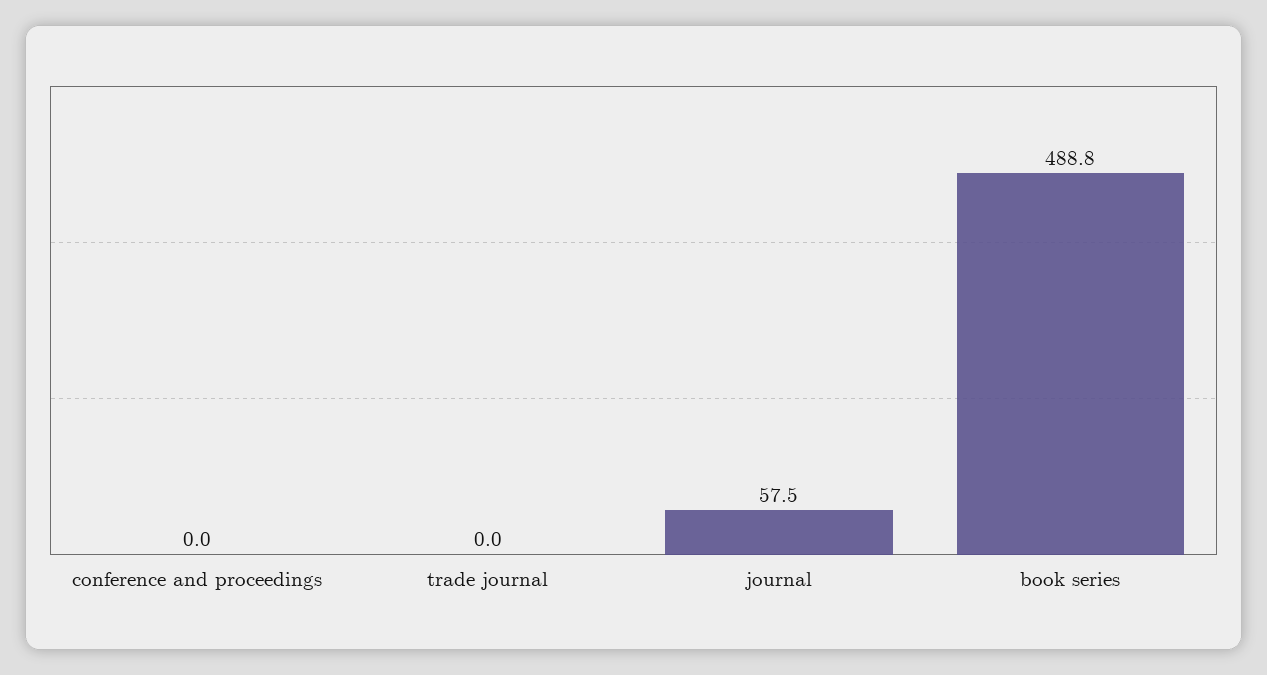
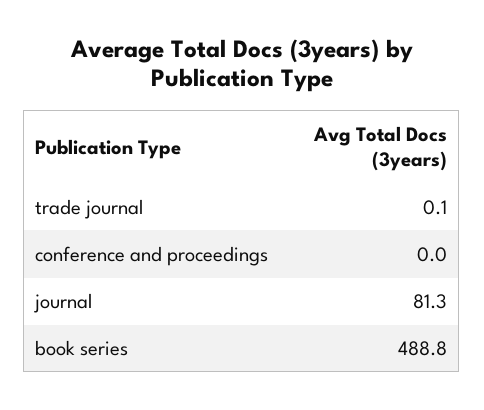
trade journal: 0 -> 0.1
journal: 57.5 -> 81.3

